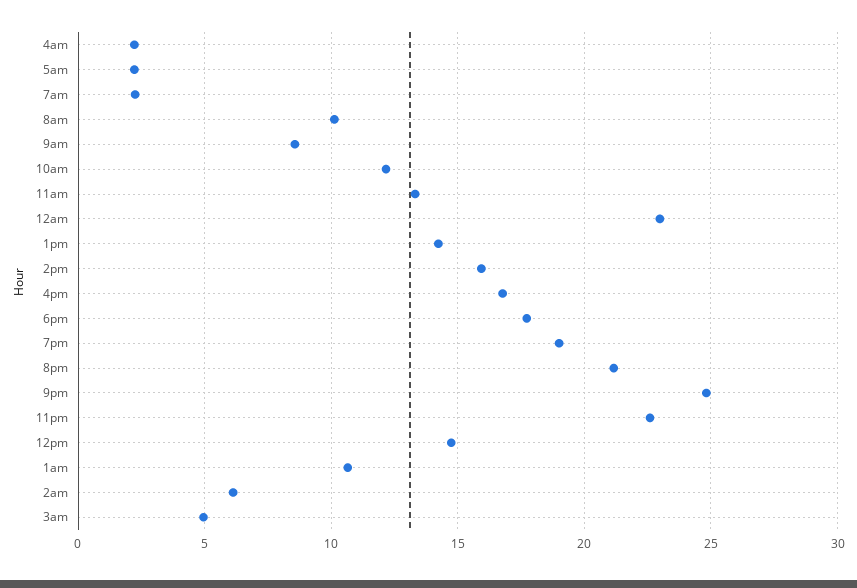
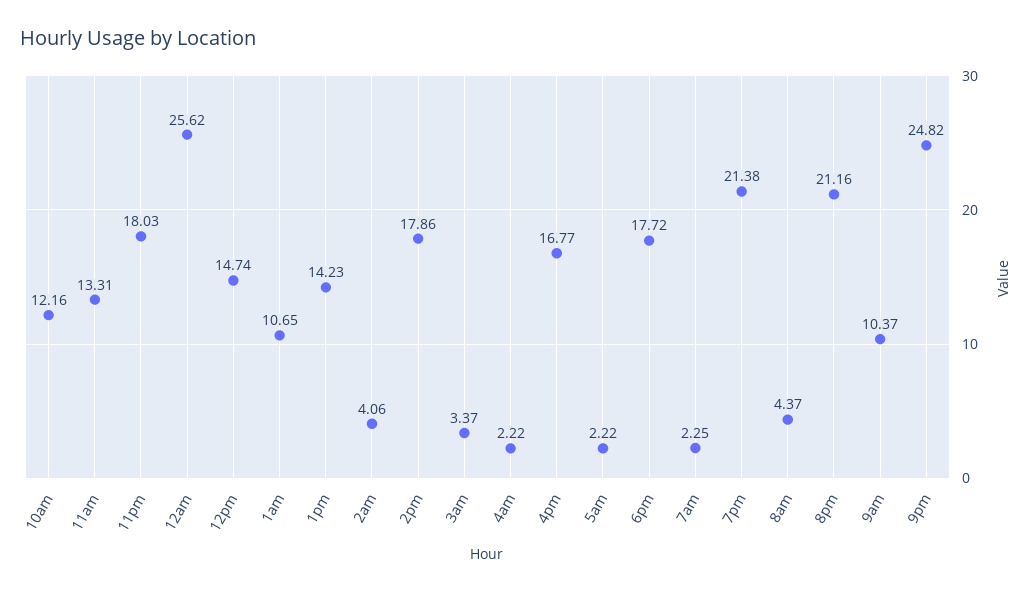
8am: 10 -> 4.37
9am: 8.5 -> 10.37
12am: 23 -> 25.62
2pm: 16 -> 17.86
7pm: 19 -> 21.38
11pm: 22.5 -> 18.03
2am: 6 -> 4.06
3am: 5 -> 3.37

